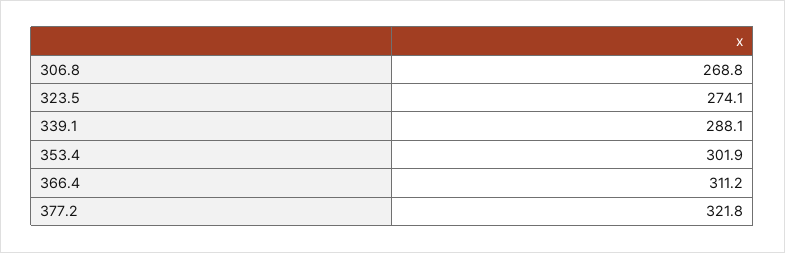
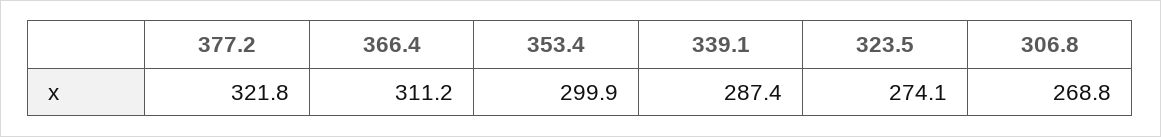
339.1: 288.1 -> 287.4
353.4: 301.9 -> 299.9

